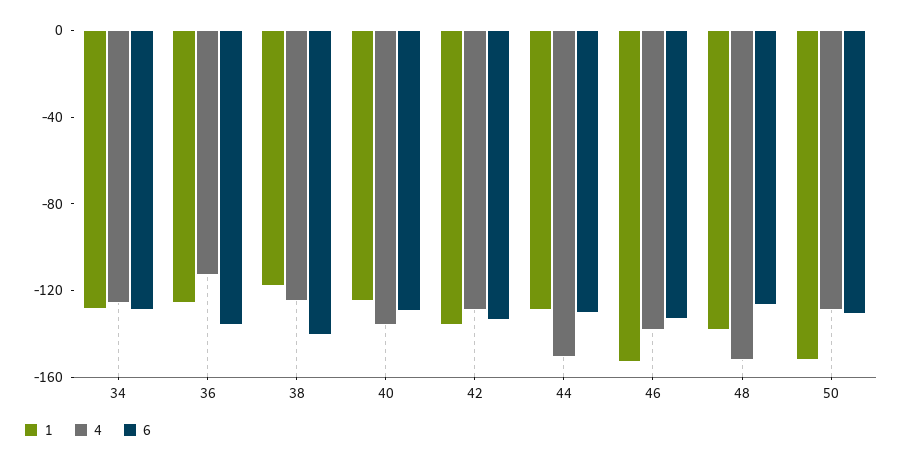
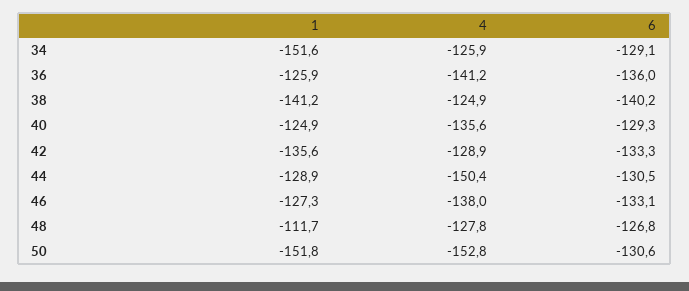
1, 34: -130 -> -151.6
4, 36: -110 -> -141.2
1, 38: -120 -> -141.2
1, 46: -150 -> -127.3
1, 48: -140 -> -111.7
4, 48: -150 -> -127.8
4, 50: -130 -> -152.8

